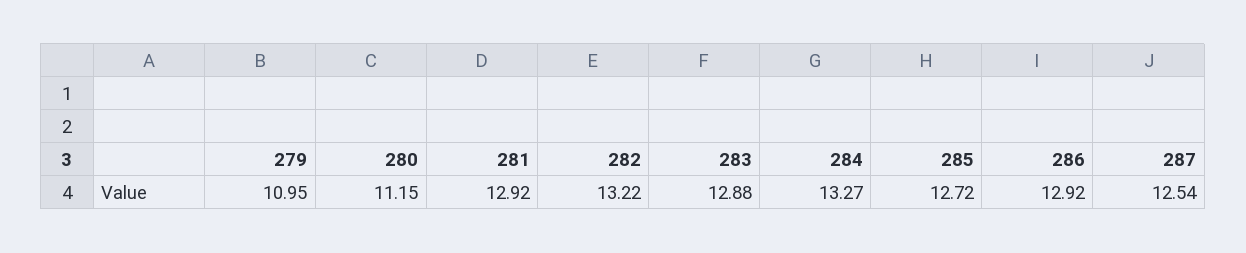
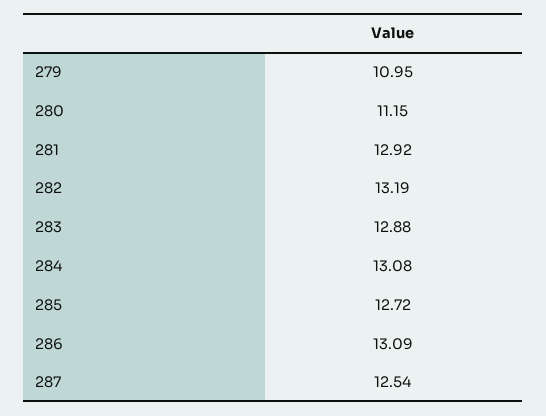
282: 13.22 -> 13.19
284: 13.27 -> 13.08
286: 12.92 -> 13.09

